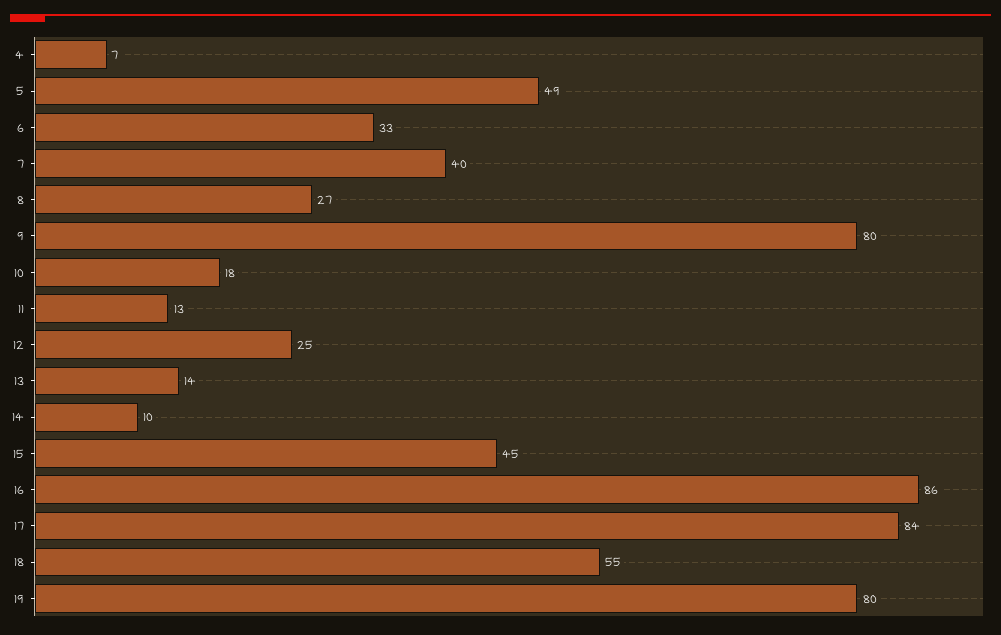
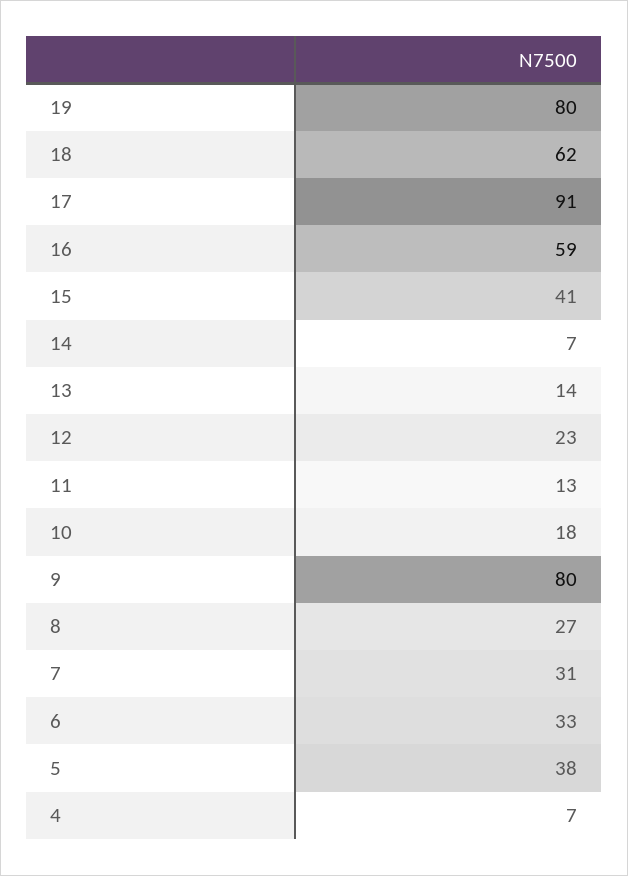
5: 49 -> 38
7: 40 -> 31
12: 25 -> 23
14: 10 -> 7
15: 45 -> 41
16: 86 -> 59
17: 84 -> 91
18: 55 -> 62

